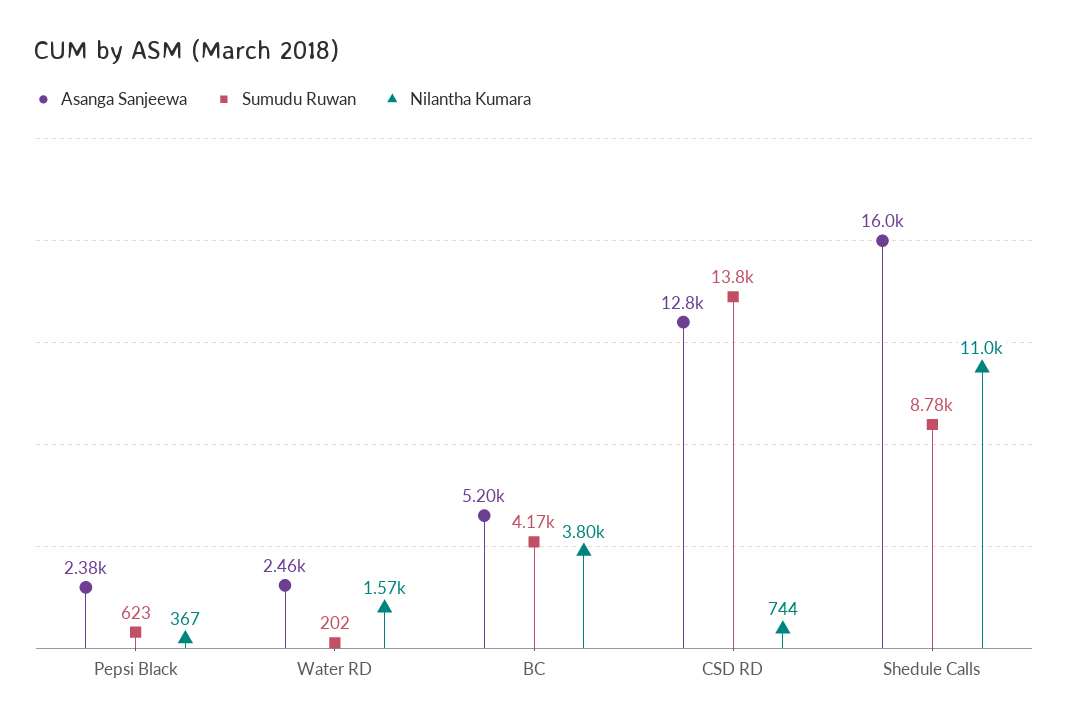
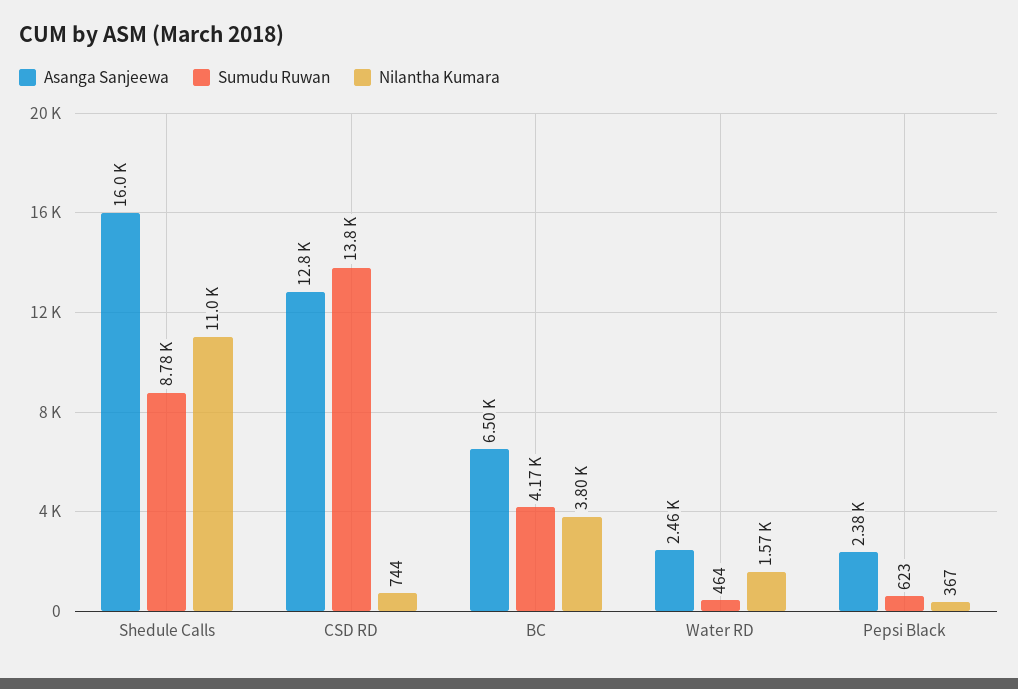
Sumudu Ruwan, Water RD: 202 -> 464
Asanga Sanjeewa, BC: 5200 -> 6500

